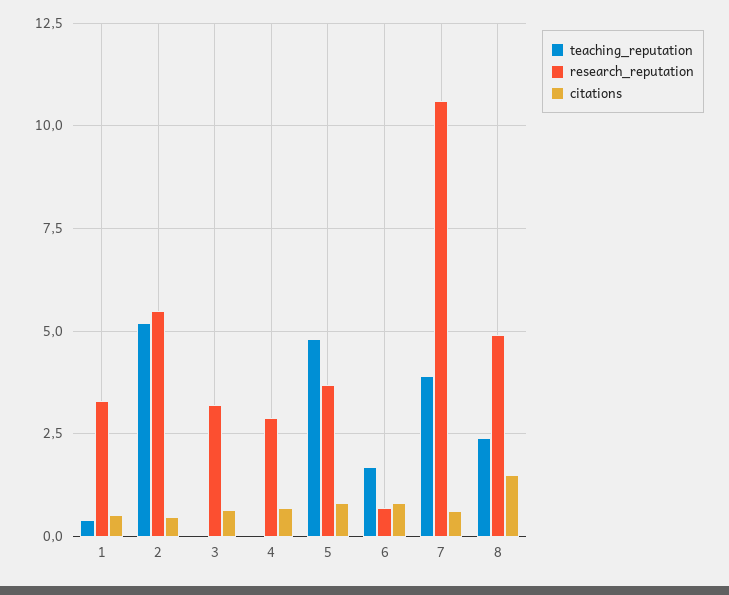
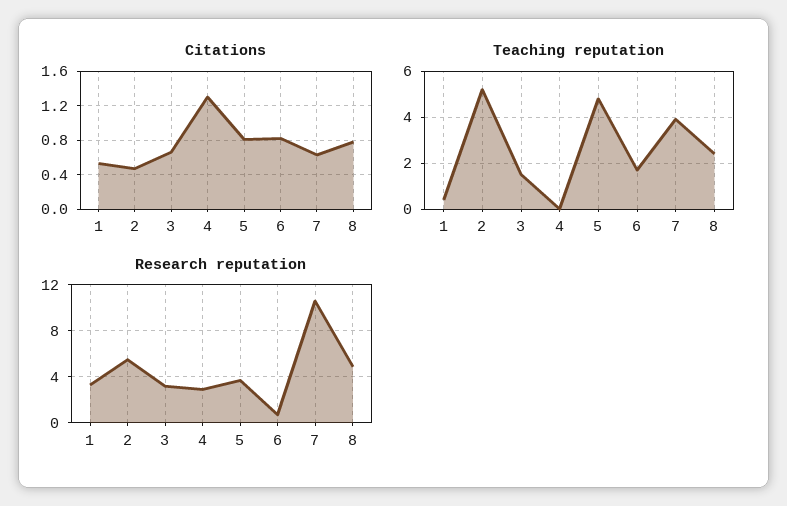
teaching_reputation, 3: 0 -> 1.5
citations, 4: 0.75 -> 1.3
citations, 8: 1.5 -> 0.8

